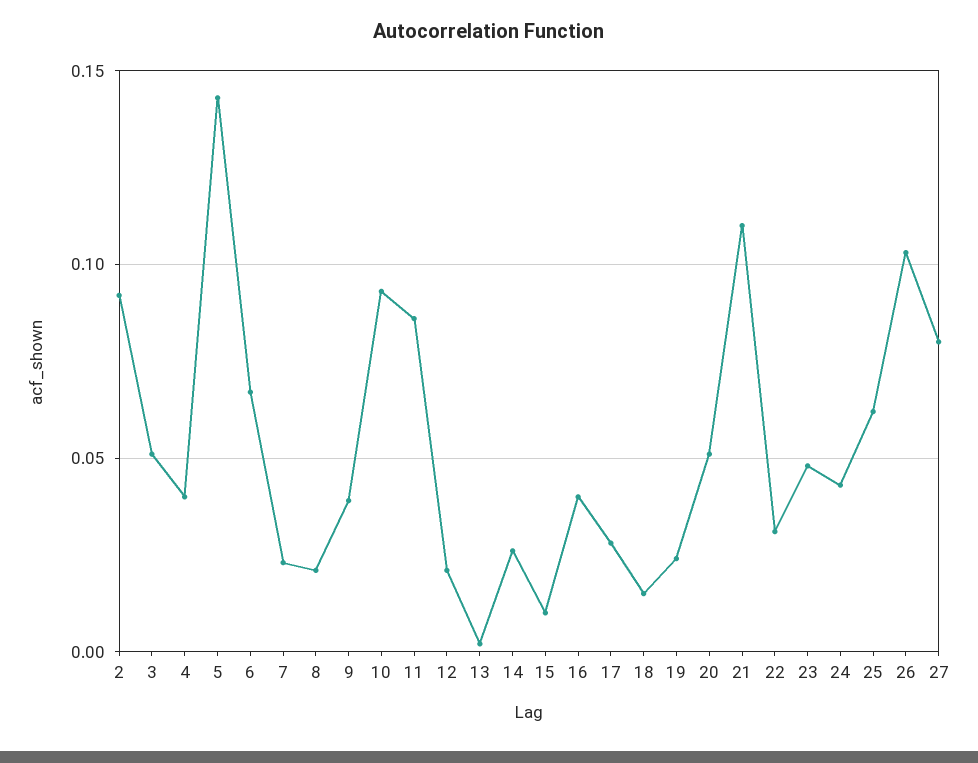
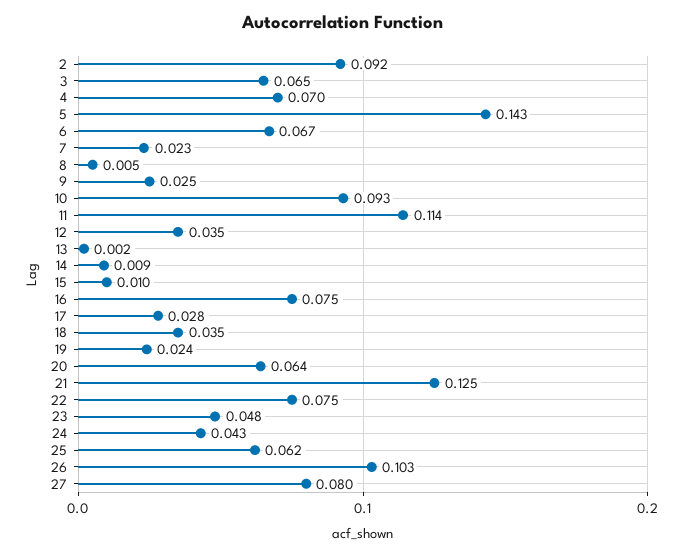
3: 0.05 -> 0.065
4: 0.04 -> 0.07
8: 0.02 -> 0.005
9: 0.04 -> 0.025
11: 0.085 -> 0.114
12: 0.02 -> 0.035
14: 0.025 -> 0.009
16: 0.04 -> 0.075
18: 0.015 -> 0.035
20: 0.05 -> 0.064
21: 0.11 -> 0.125
22: 0.03 -> 0.075

